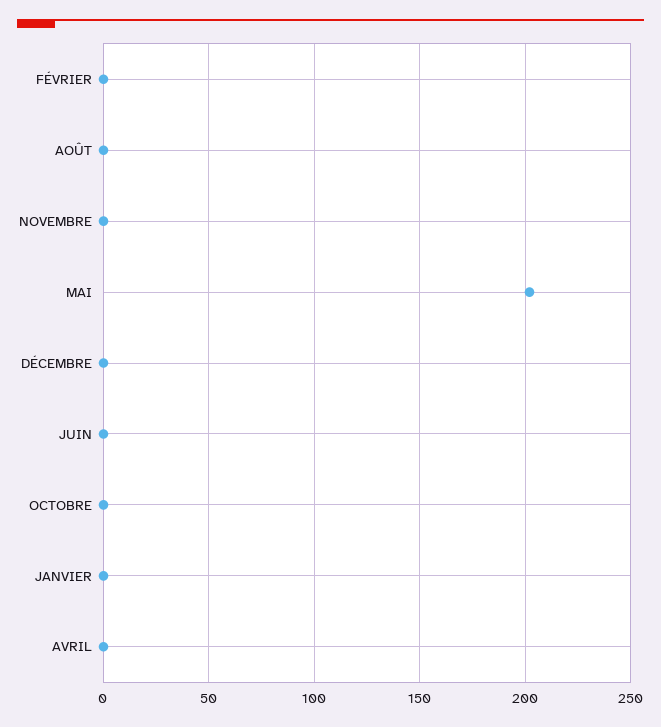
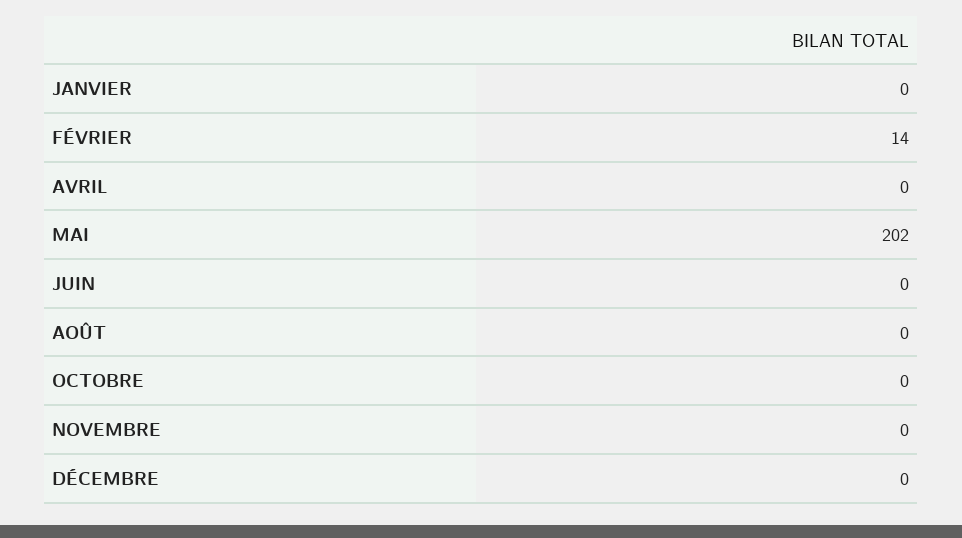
FÉVRIER: 0 -> 14

